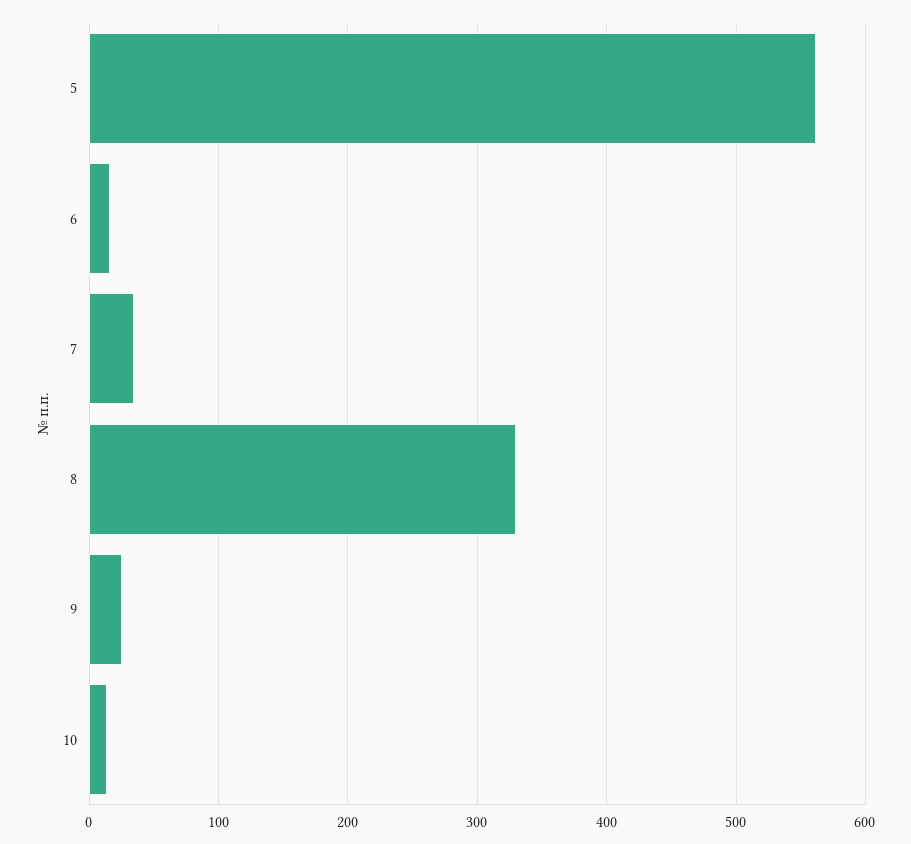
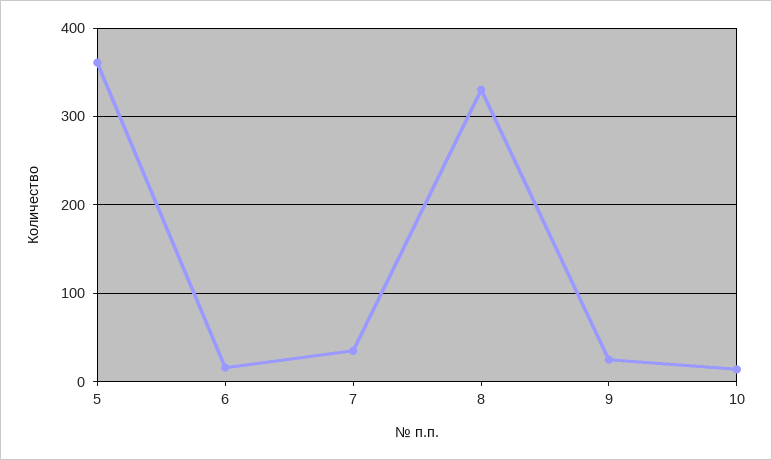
5: 560 -> 360

